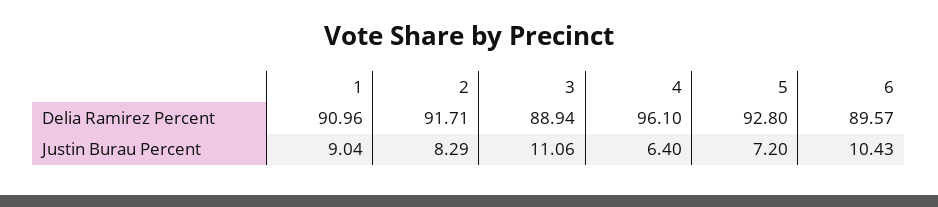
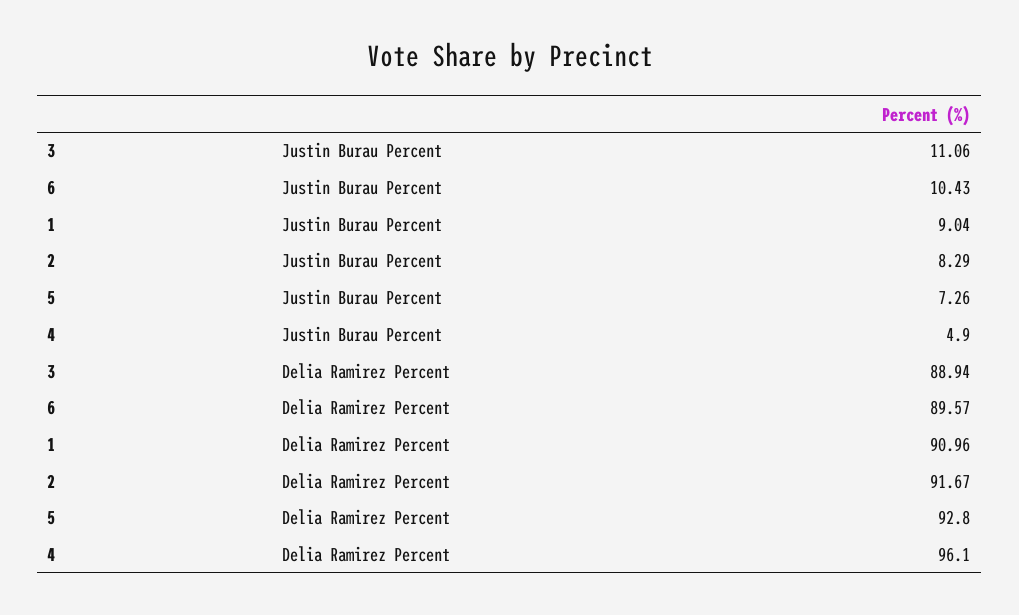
2, Delia Ramirez Percent: 91.71 -> 91.67
4, Justin Burau Percent: 6.4 -> 4.9
5, Justin Burau Percent: 7.2 -> 7.26

